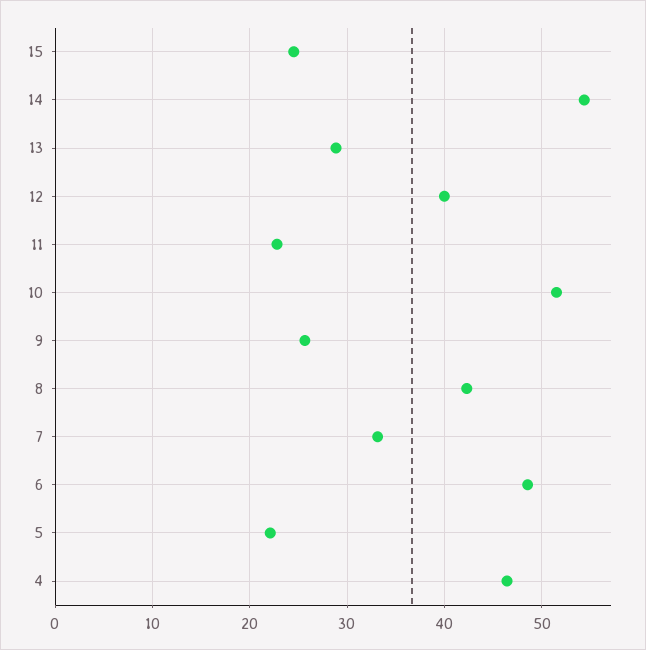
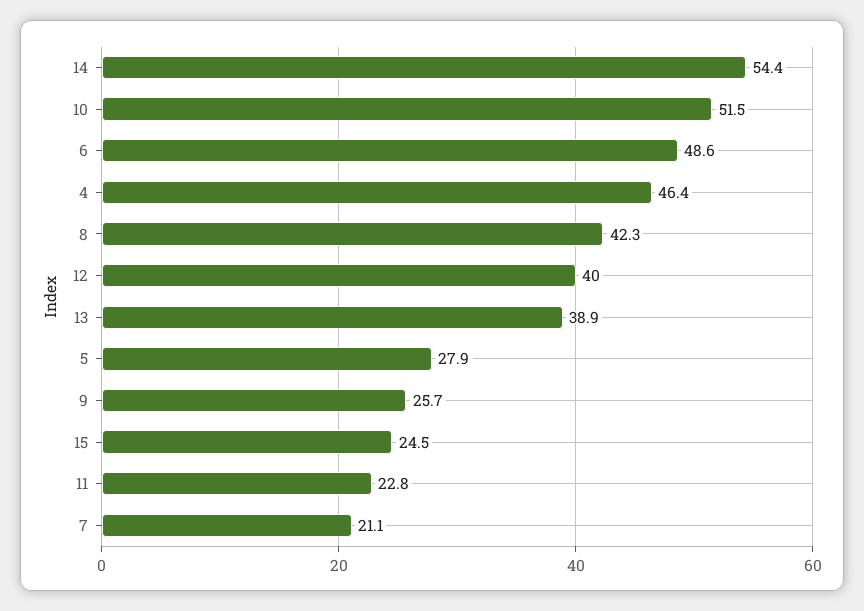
13: 29 -> 38.9
7: 33 -> 21.1
5: 22 -> 27.9

